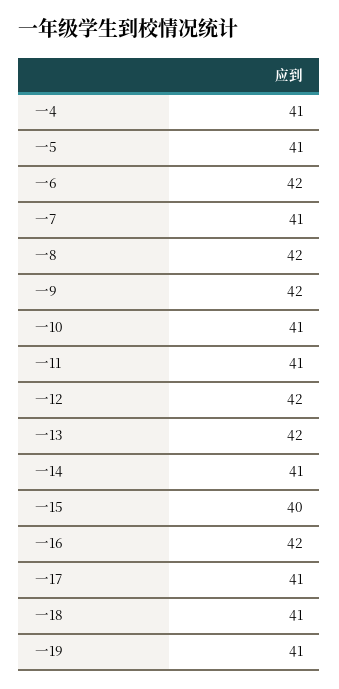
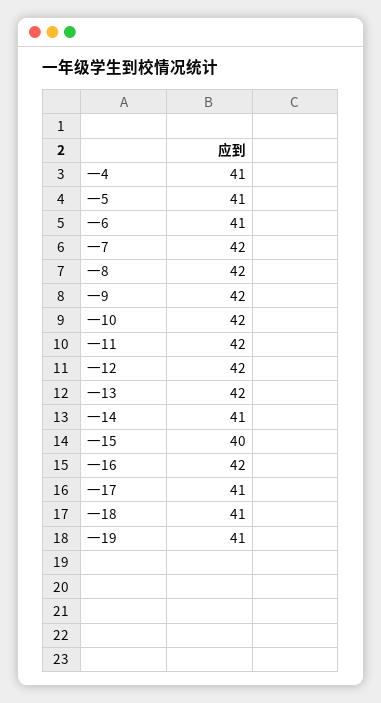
一6: 42 -> 41
一7: 41 -> 42
一10: 41 -> 42
一11: 41 -> 42

